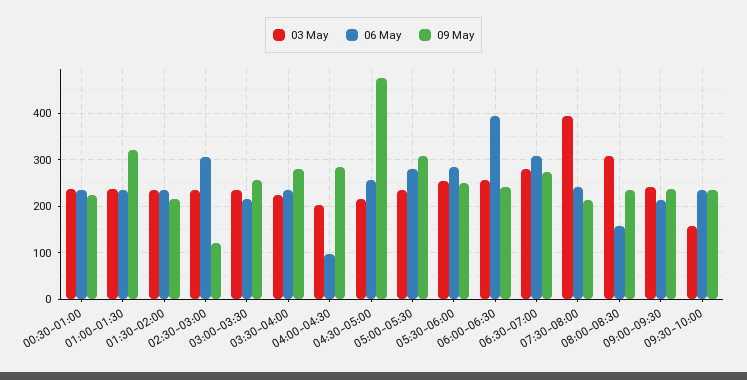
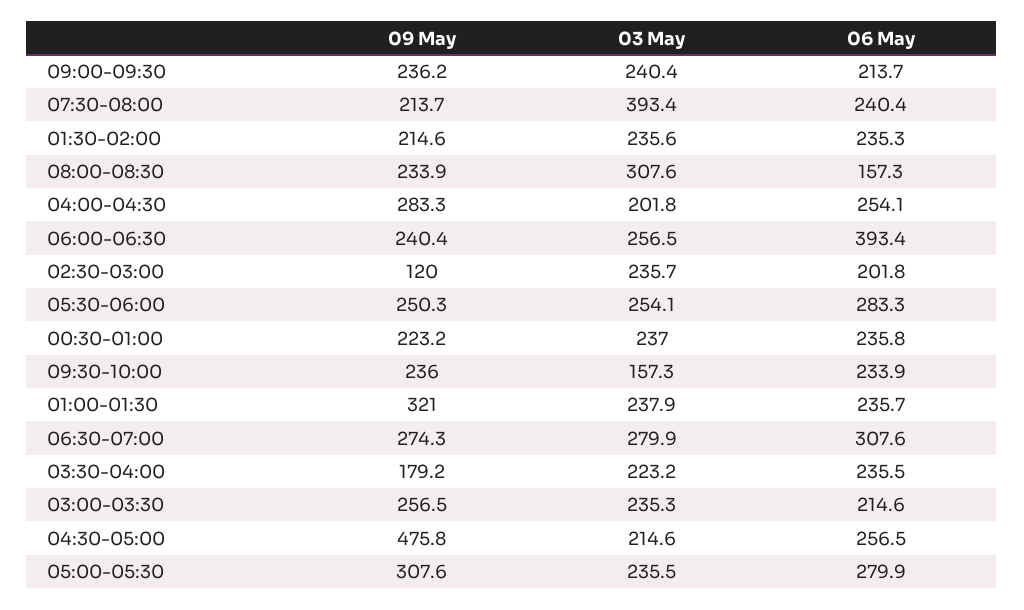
06 May, 02:30-03:00: 300 -> 201.8
09 May, 03:30-04:00: 280 -> 179.2
06 May, 04:00-04:30: 100 -> 254.1

